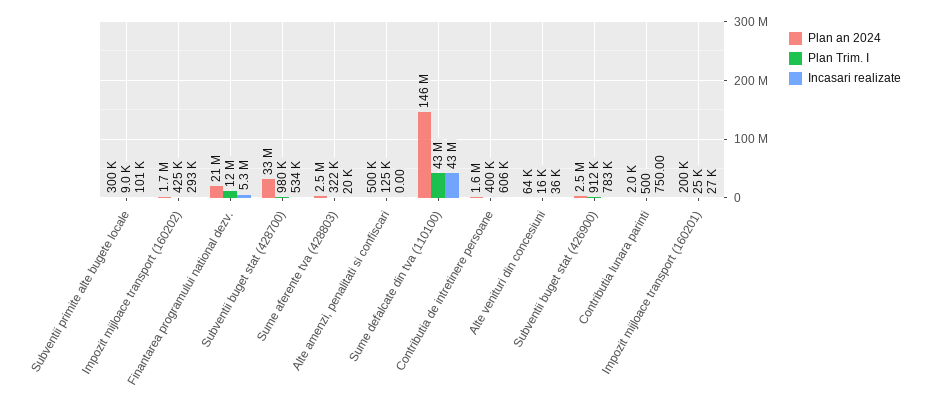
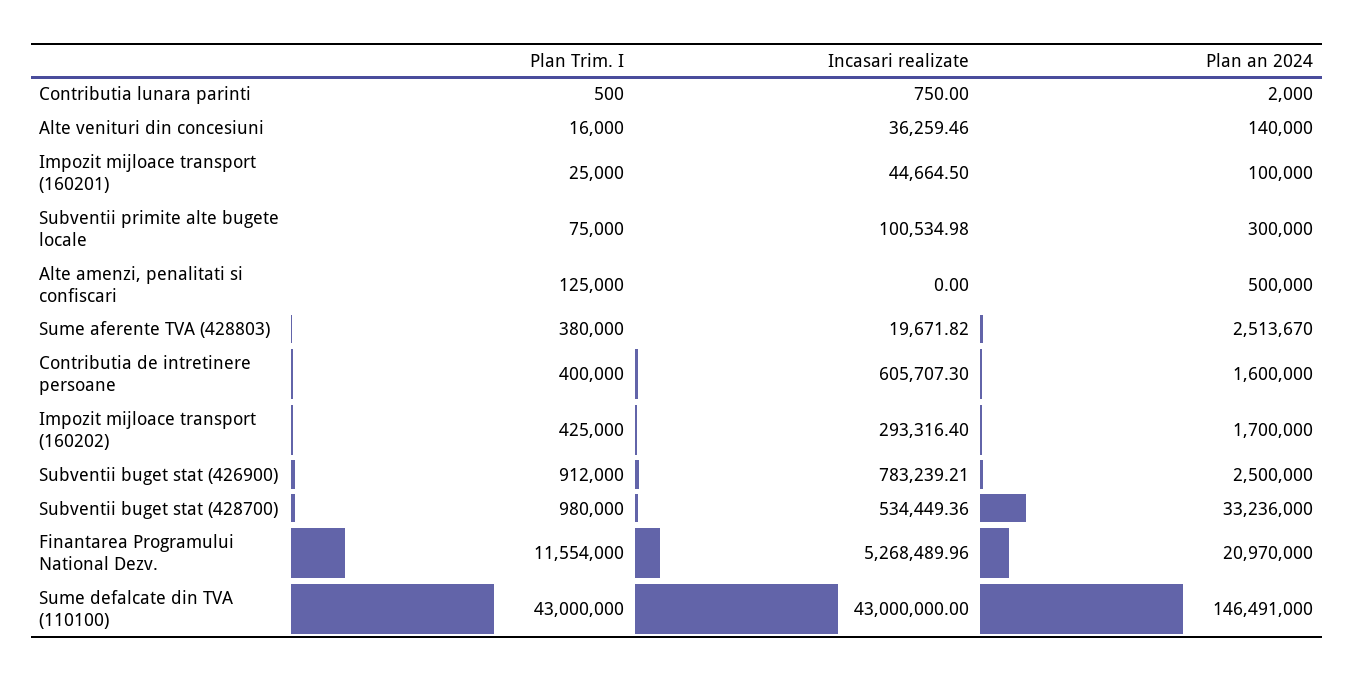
Plan Trim. I, Subventii primite alte bugete locale: 9000 -> 75000
Plan Trim. I, Sume aferente tva (428803): 322000 -> 380000
Plan an 2024, Alte venituri din concesiuni: 64000 -> 140000
Plan an 2024, Impozit mijloace transport (160201): 200000 -> 100000
Incasari realizate, Impozit mijloace transport (160201): 27000 -> 44664.5

